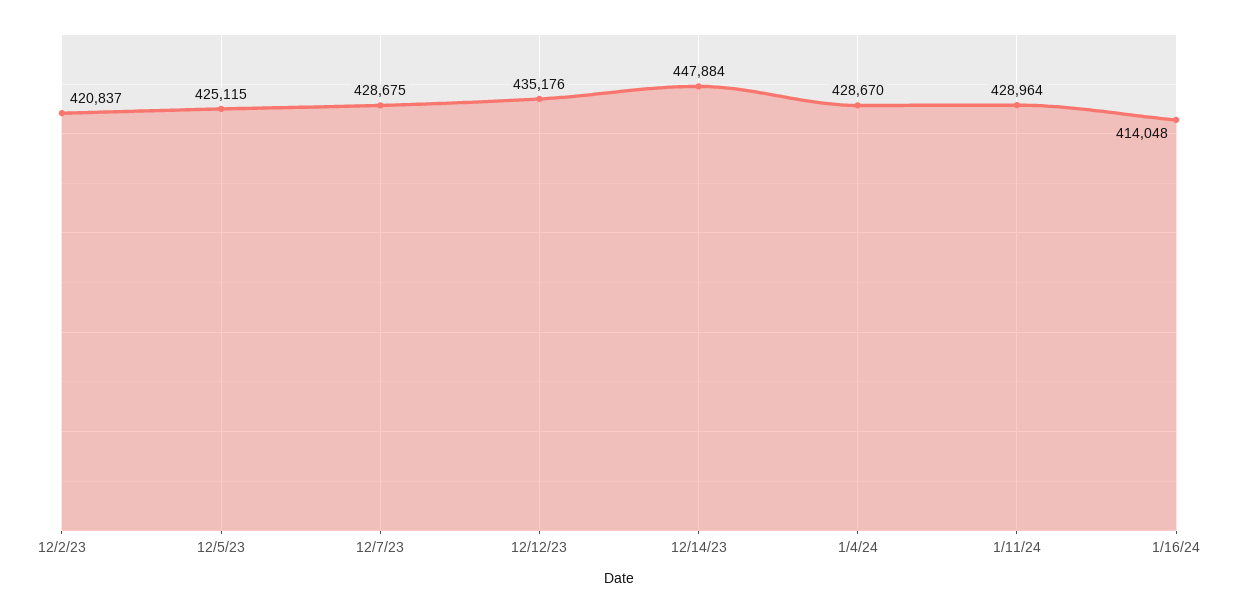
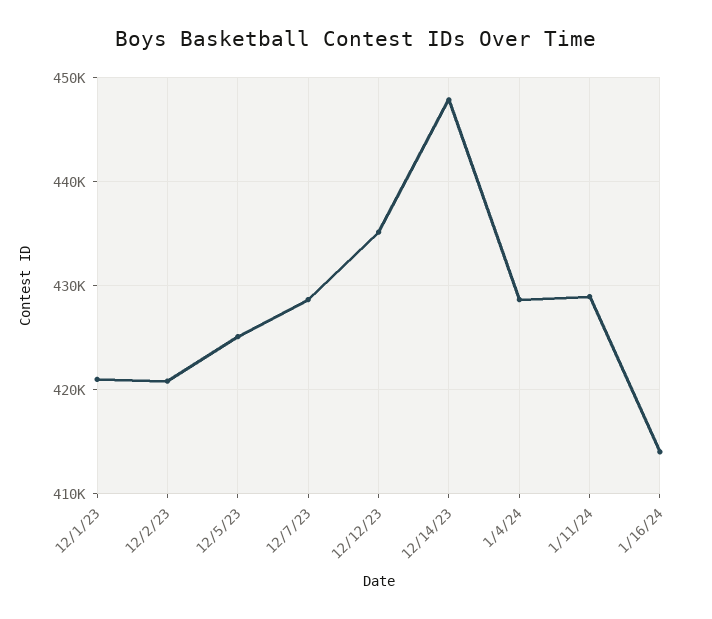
12/1/23: none -> 421000

